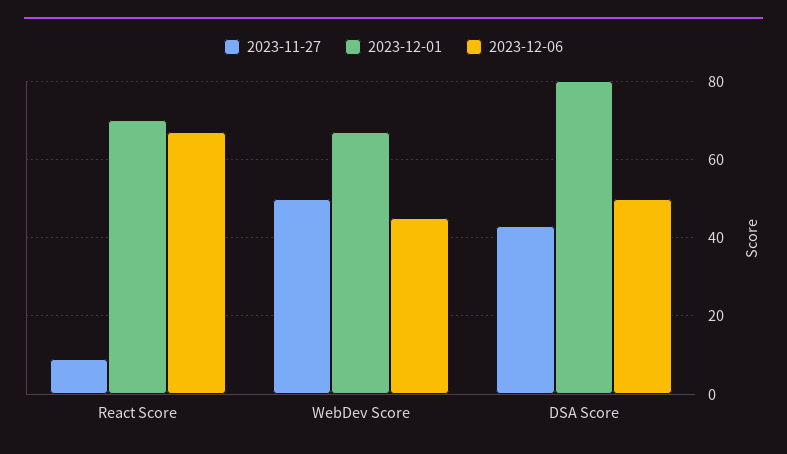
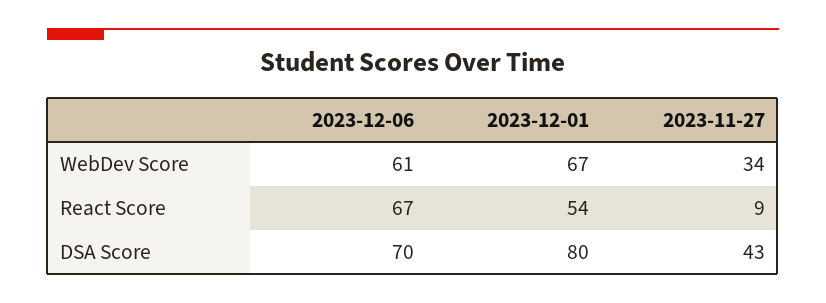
2023-12-01, React Score: 70 -> 54
2023-11-27, WebDev Score: 50 -> 34
2023-12-06, WebDev Score: 45 -> 61
2023-12-06, DSA Score: 50 -> 70

